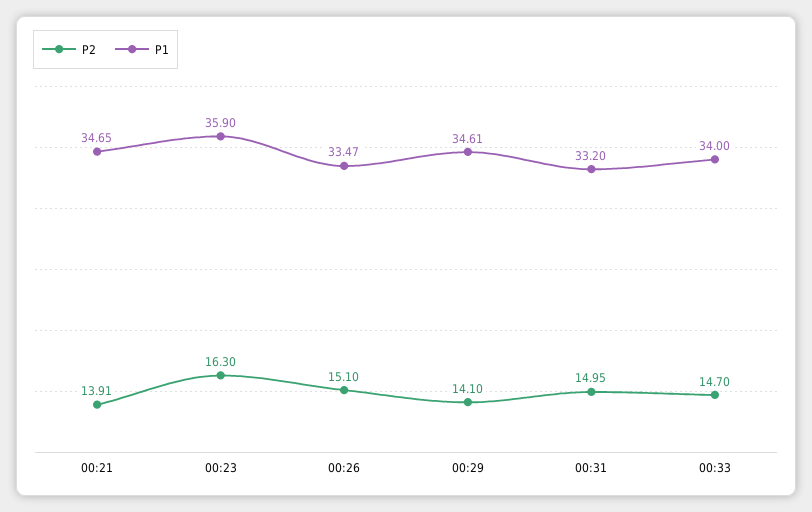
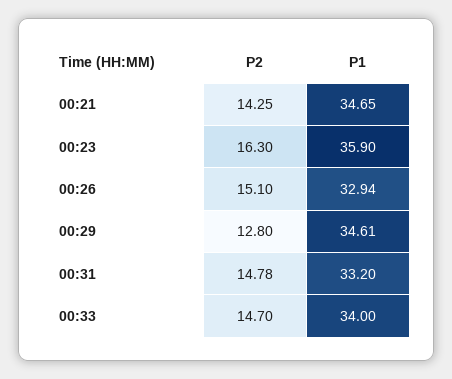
P2, 00:21: 13.91 -> 14.25
P1, 00:26: 33.47 -> 32.94
P2, 00:29: 14.1 -> 12.8
P2, 00:31: 14.95 -> 14.78

